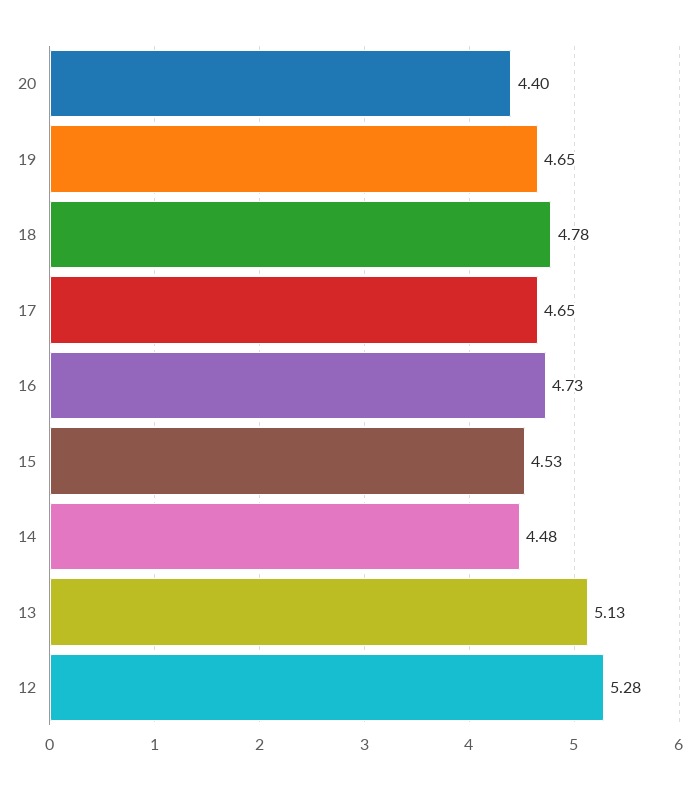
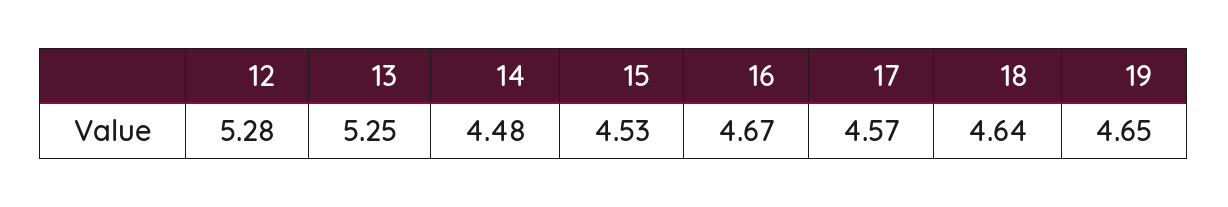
20: 4.4 -> none
18: 4.78 -> 4.64
17: 4.65 -> 4.57
16: 4.73 -> 4.67
13: 5.13 -> 5.25

